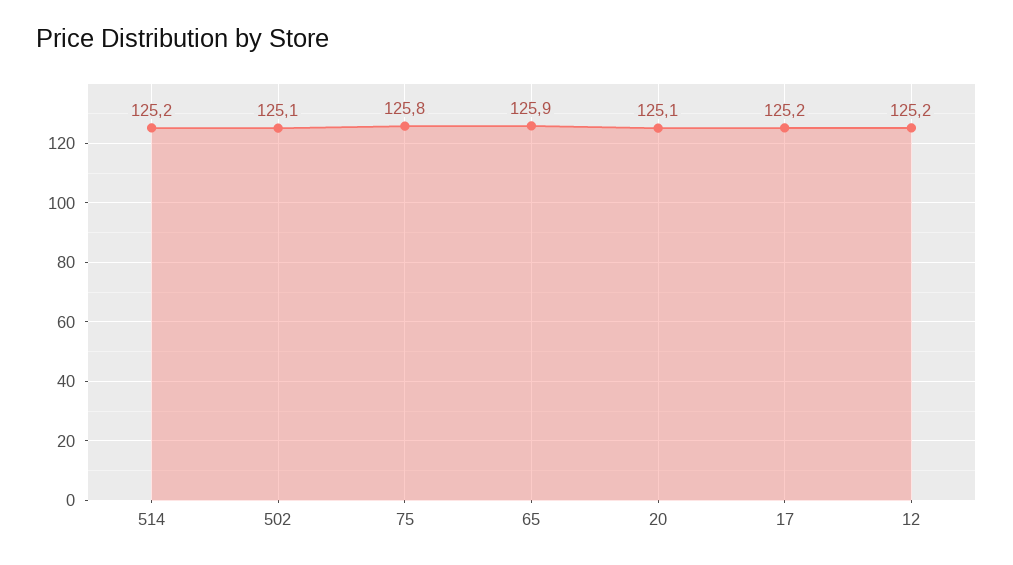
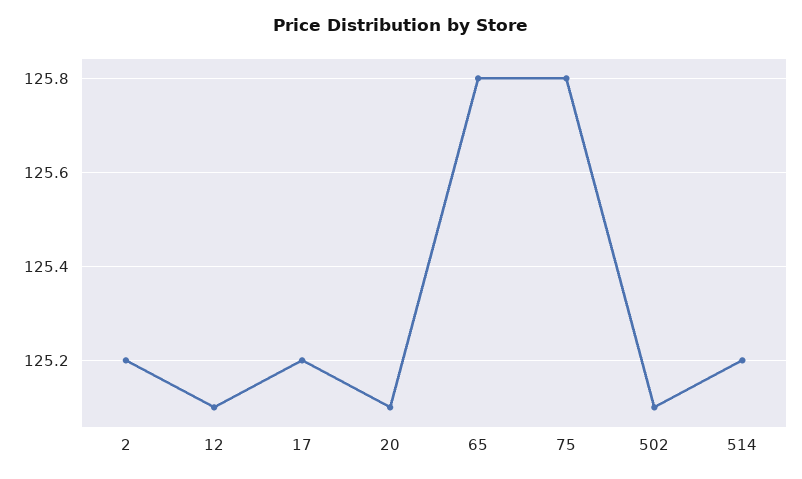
65: 125.9 -> 125.8
12: 125.2 -> 125.1
2: none -> 125.2

